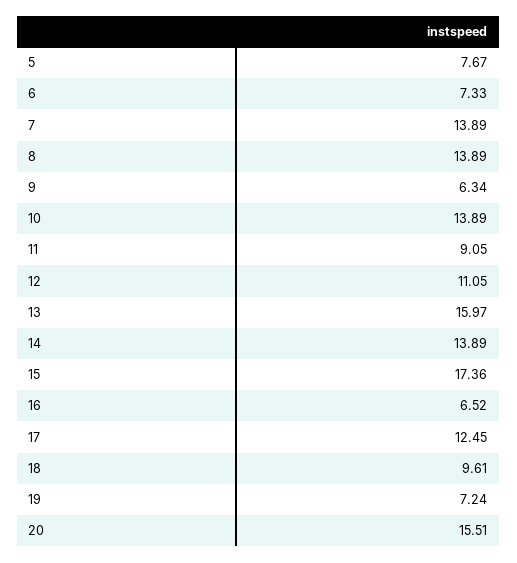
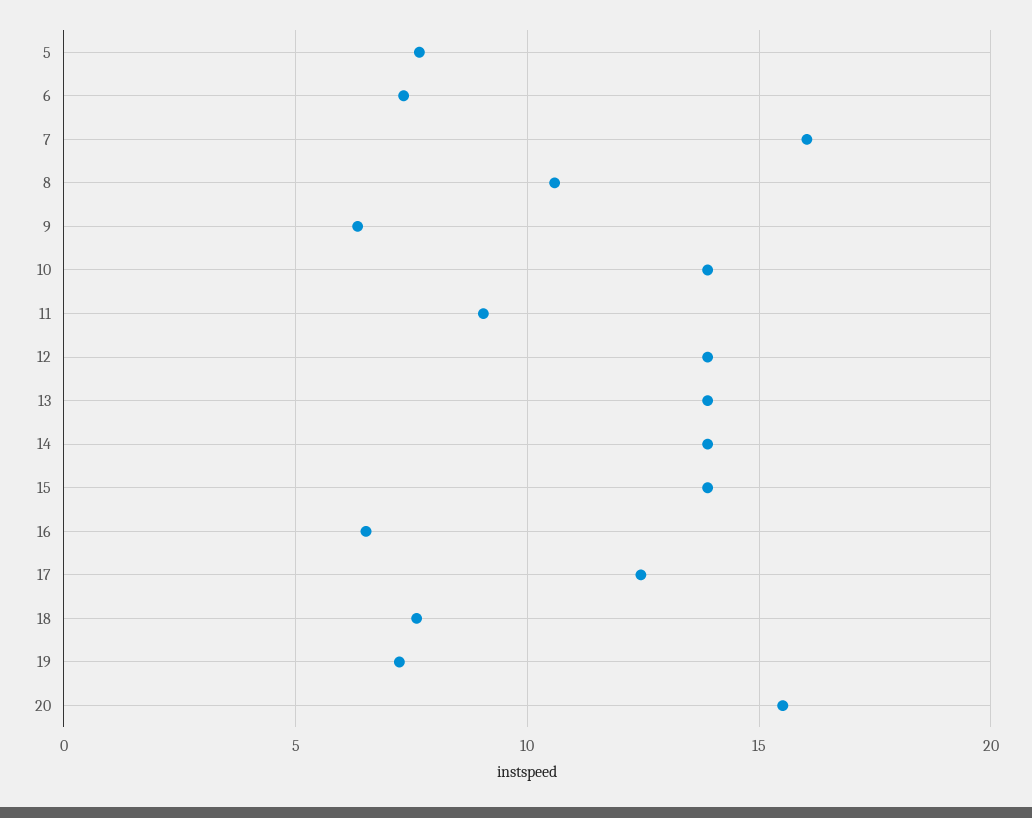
7: 13.89 -> 16
8: 13.89 -> 10.5
12: 11.05 -> 14
13: 15.97 -> 14
15: 17.36 -> 14
18: 9.61 -> 7.5

